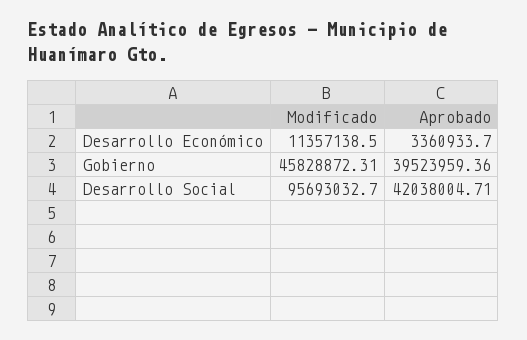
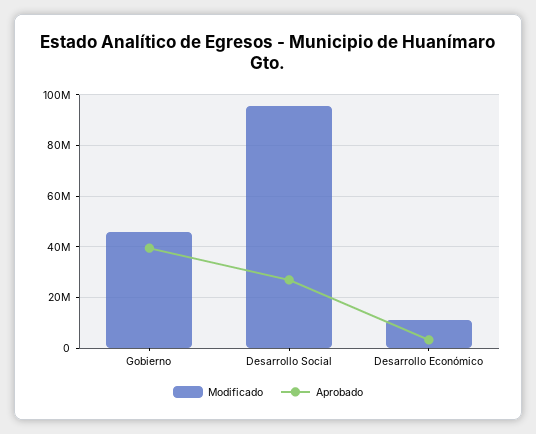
Aprobado, Desarrollo Social: 42038004.71 -> 27500000

